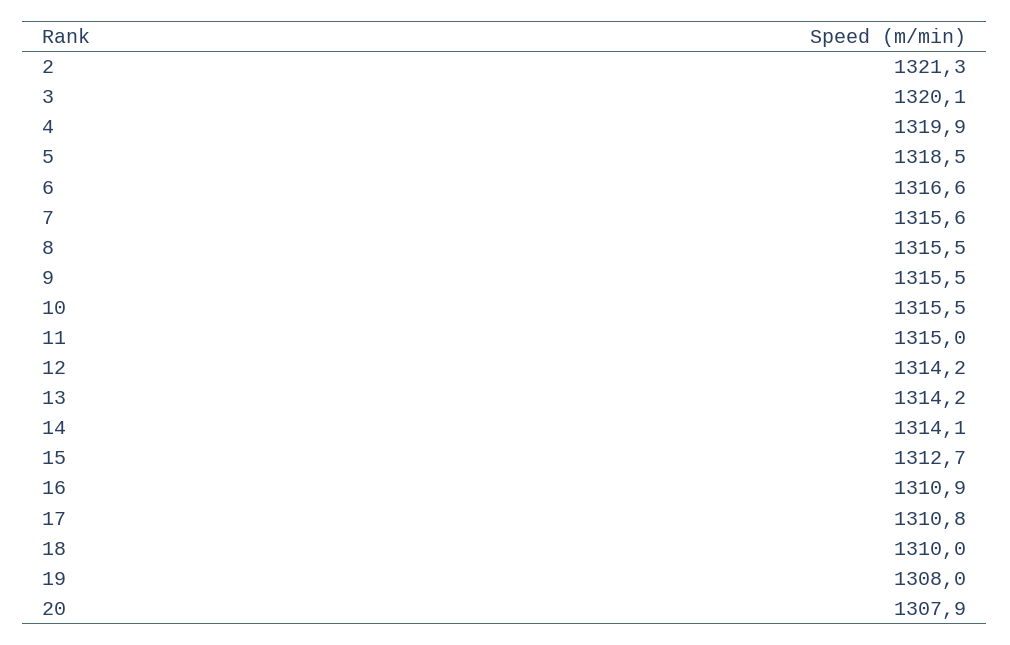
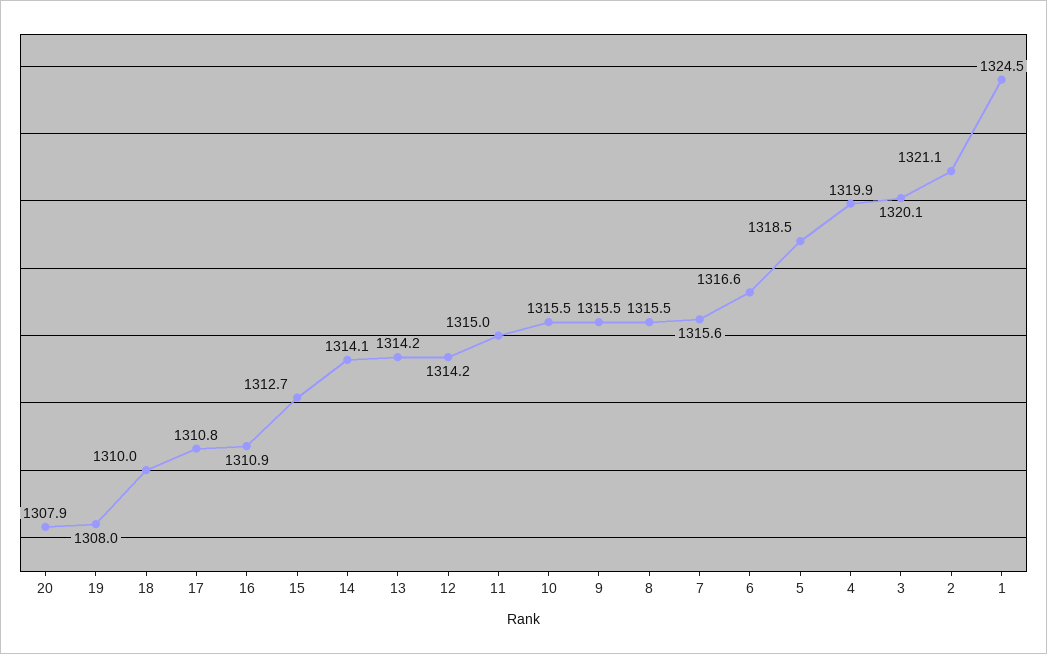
2: 1321.3 -> 1321.1
1: none -> 1324.5

